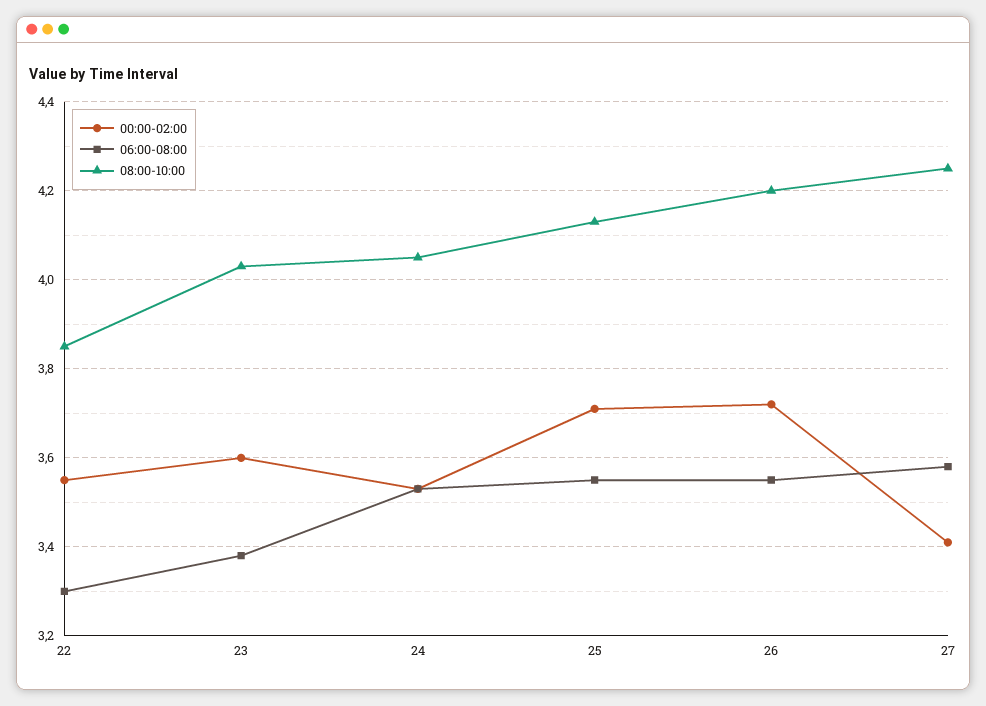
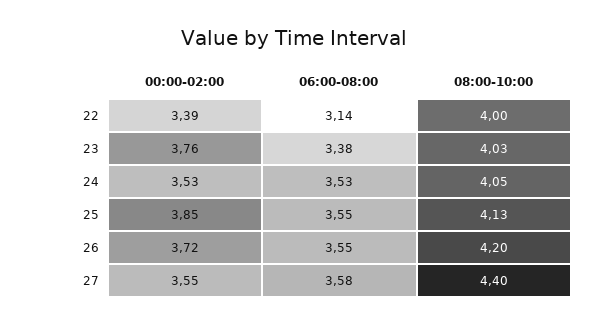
00:00-02:00, 22: 3.55 -> 3.39
06:00-08:00, 22: 3.3 -> 3.14
08:00-10:00, 22: 3.85 -> 4
00:00-02:00, 23: 3.6 -> 3.76
00:00-02:00, 25: 3.7 -> 3.85
00:00-02:00, 27: 3.4 -> 3.55
08:00-10:00, 27: 4.25 -> 4.4

